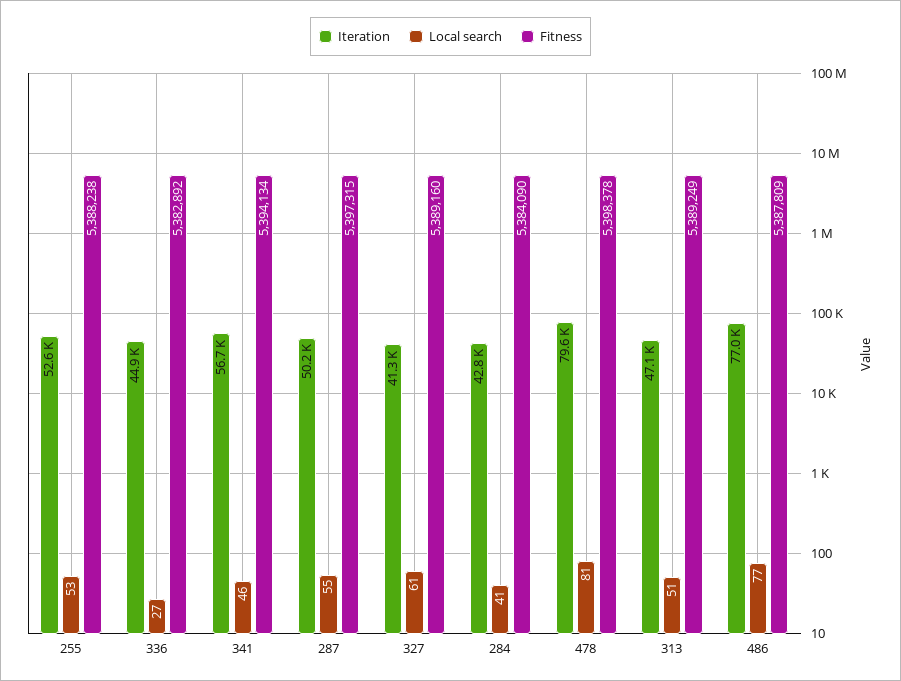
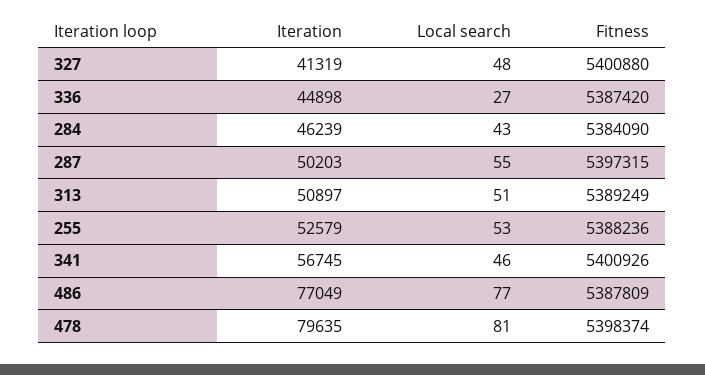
Fitness, 255: 5388238 -> 5388236
Fitness, 336: 5382892 -> 5387420
Fitness, 341: 5394134 -> 5400926
Local search, 327: 61 -> 48
Fitness, 327: 5389160 -> 5400880
Iteration, 284: 42800 -> 46239
Local search, 284: 41 -> 43
Fitness, 478: 5398378 -> 5398374
Iteration, 313: 47100 -> 50897

